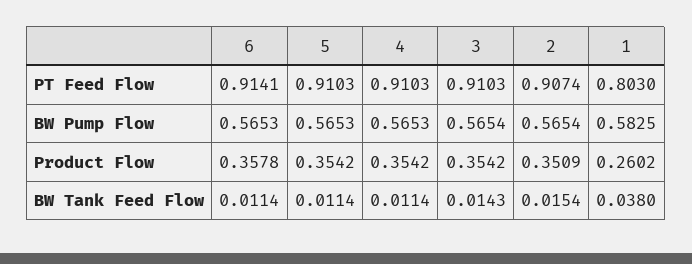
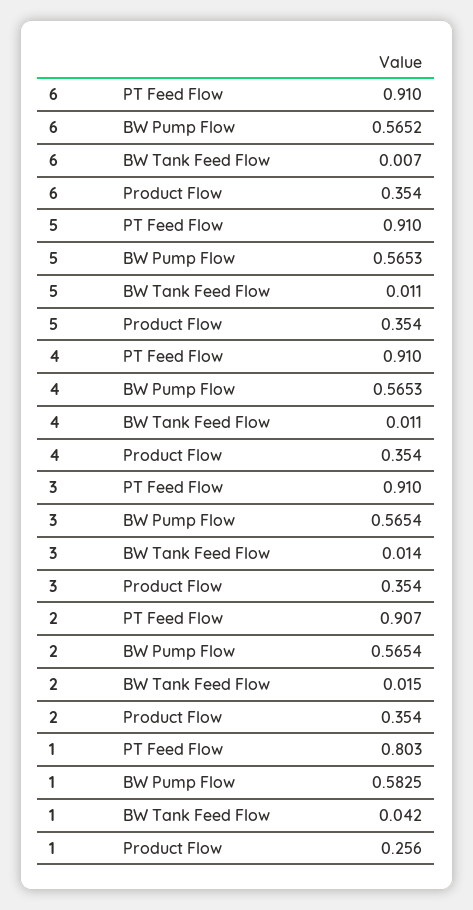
6, PT Feed Flow: 0.9141 -> 0.91
6, BW Pump Flow: 0.5653 -> 0.5652
6, Product Flow: 0.3578 -> 0.354
2, Product Flow: 0.3509 -> 0.354
1, Product Flow: 0.2602 -> 0.256
6, BW Tank Feed Flow: 0.0114 -> 0.007
1, BW Tank Feed Flow: 0.038 -> 0.042

